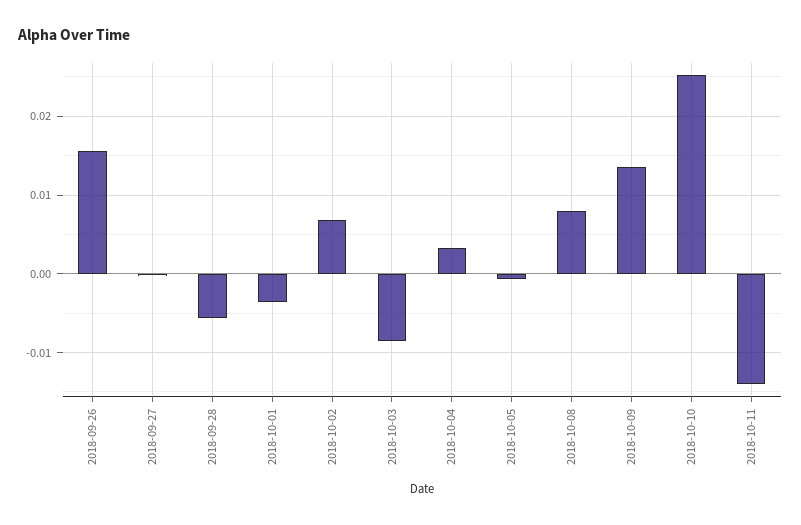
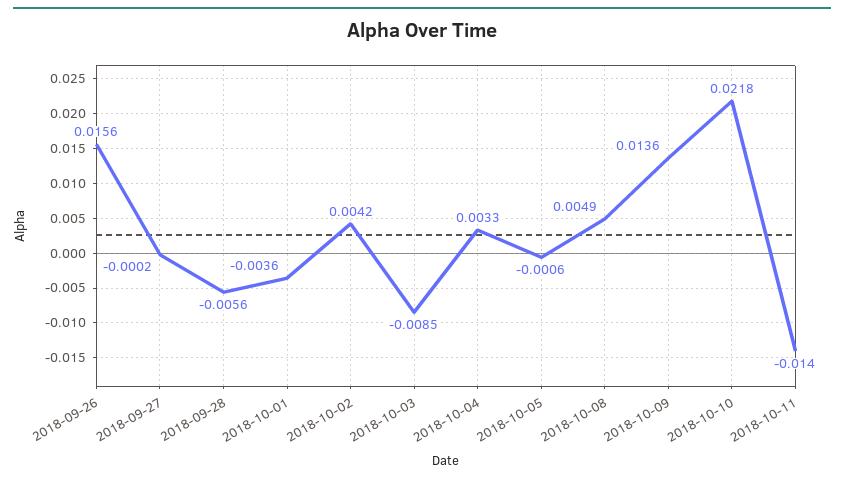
2018-10-02: 0.007 -> 0.0042
2018-10-08: 0.008 -> 0.0049
2018-10-10: 0.025 -> 0.0218

